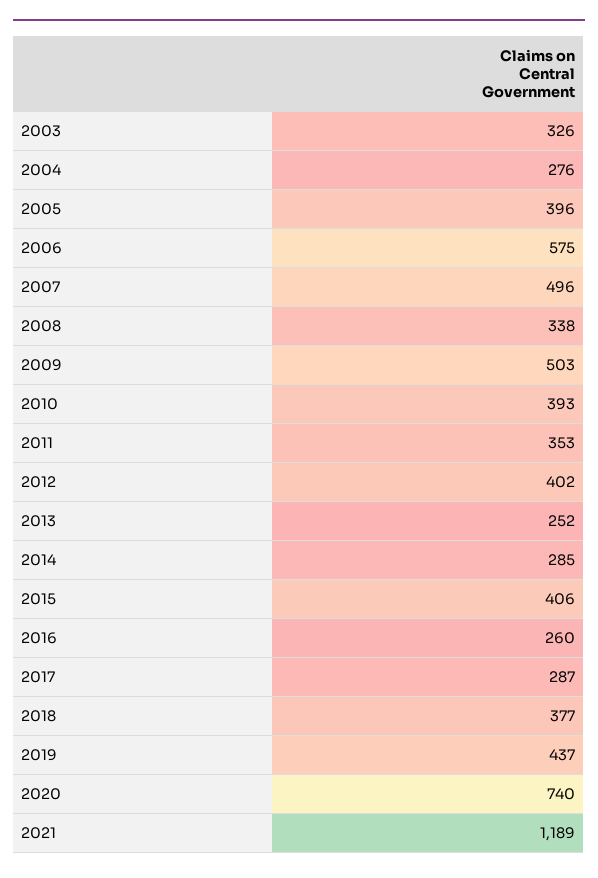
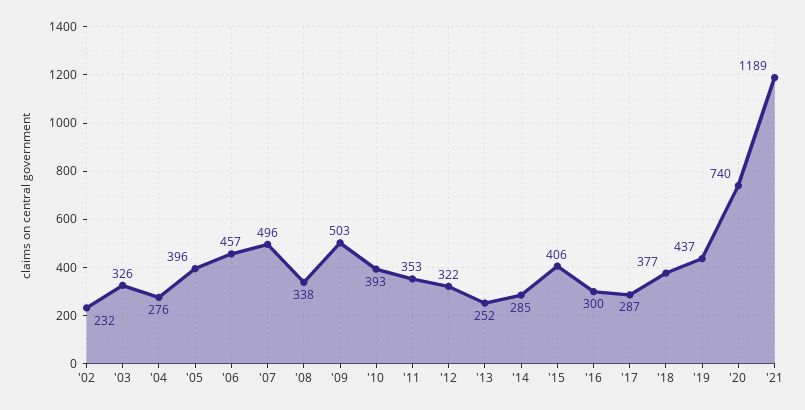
2006: 575 -> 457
2012: 402 -> 322
2016: 260 -> 300
'02: none -> 232

